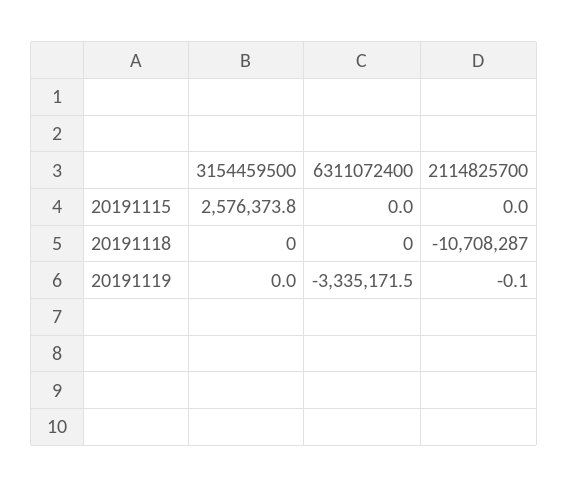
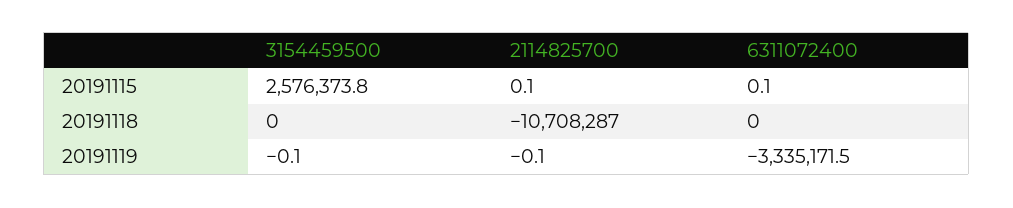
6311072400, 20191115: 0 -> 0.1
2114825700, 20191115: 0 -> 0.1
3154459500, 20191119: 0 -> -0.1

